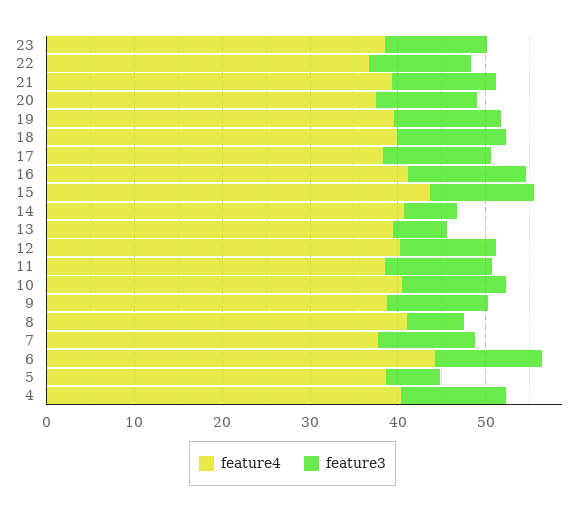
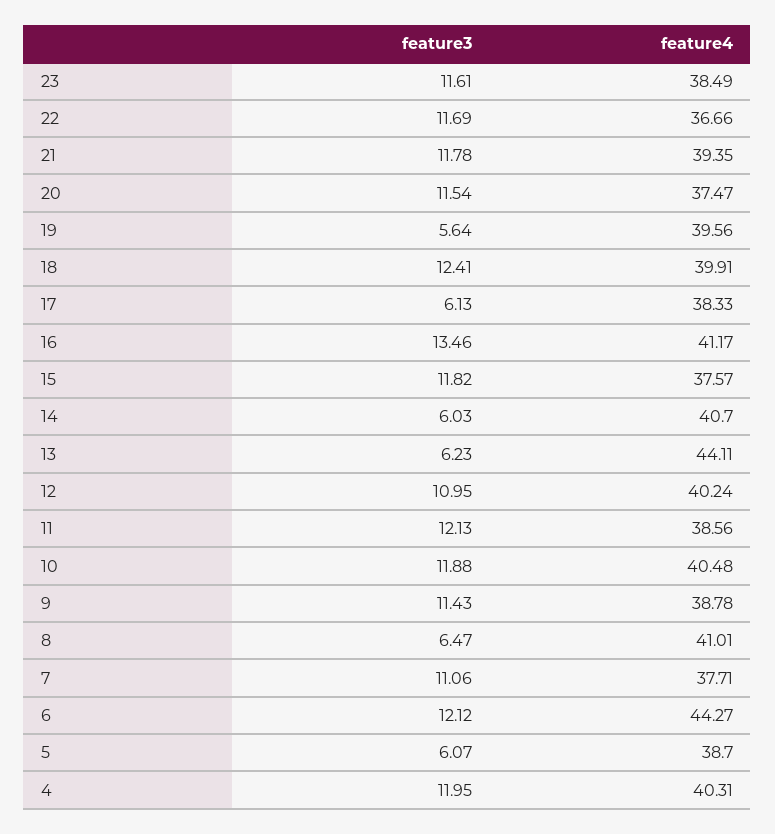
feature3, 19: 12 -> 5.64
feature3, 17: 12 -> 6.13
feature4, 15: 44 -> 37.57
feature4, 13: 40 -> 44.11

